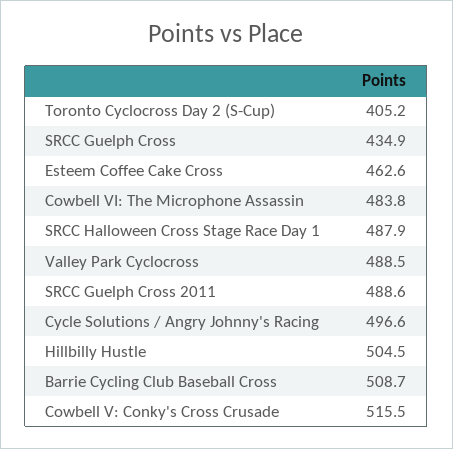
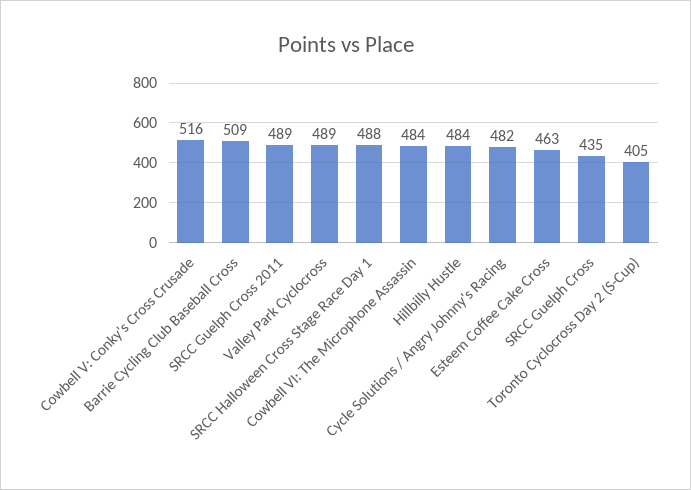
Cycle Solutions / Angry Johnny's Racing: 496.6 -> 482
Hillbilly Hustle: 504.5 -> 484

